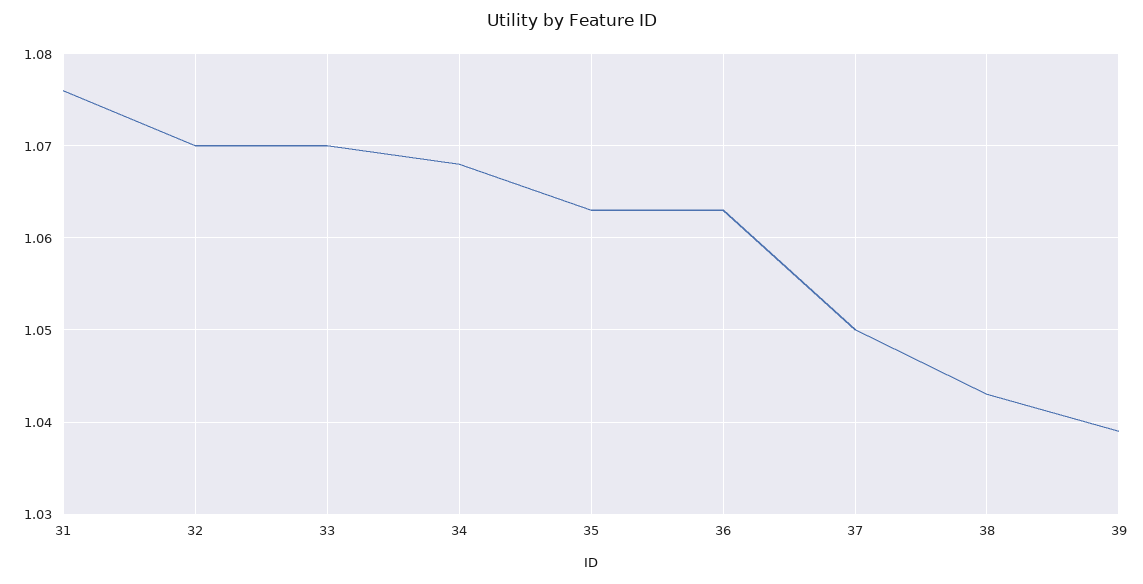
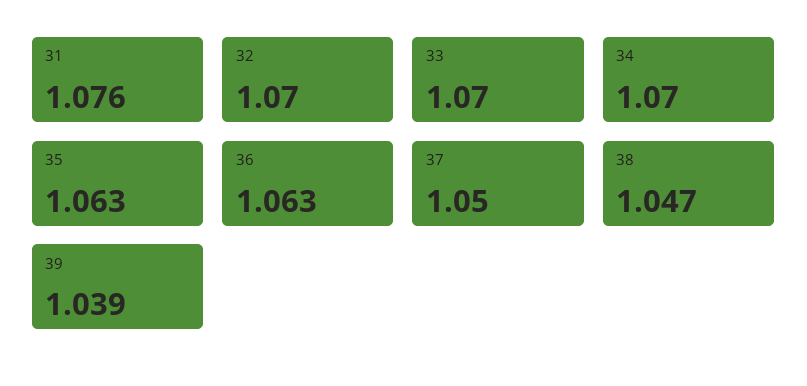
34: 1.068 -> 1.07
38: 1.043 -> 1.047

